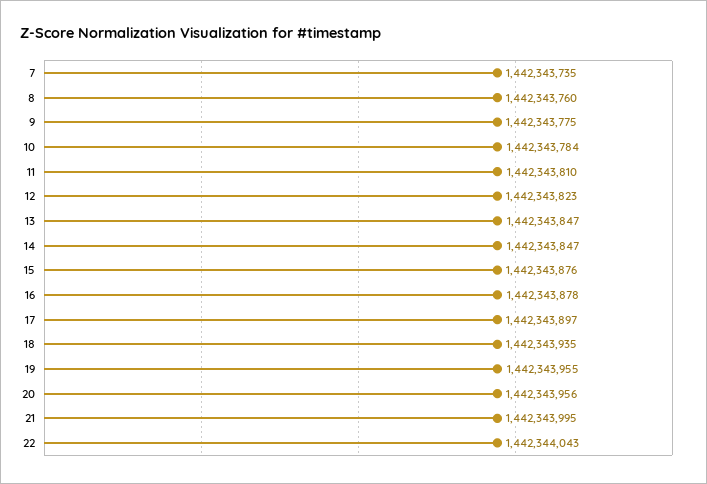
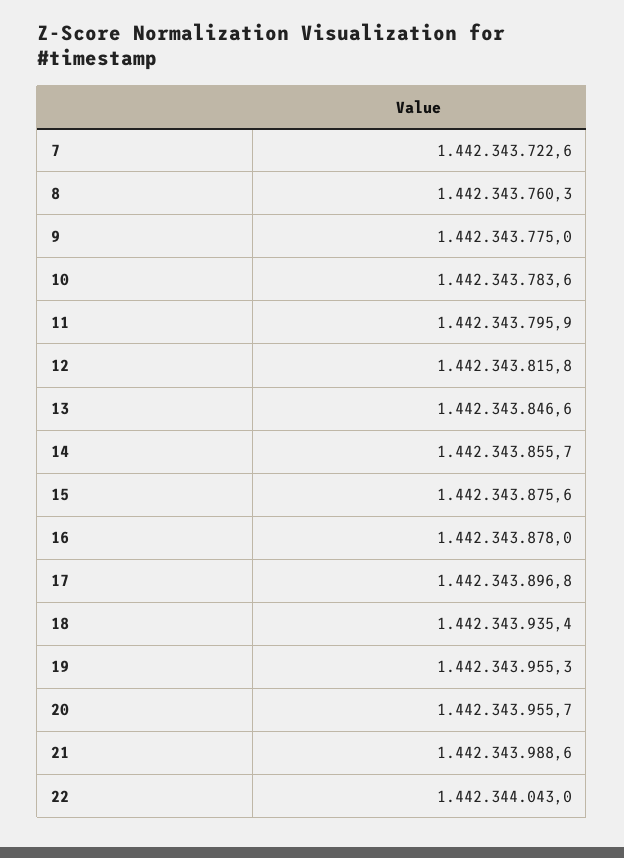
7: 1442343735 -> 1442343722.6
11: 1442343810 -> 1442343795.9
12: 1442343823 -> 1442343815.8
14: 1442343847 -> 1442343855.7
21: 1442343995 -> 1442343988.6

